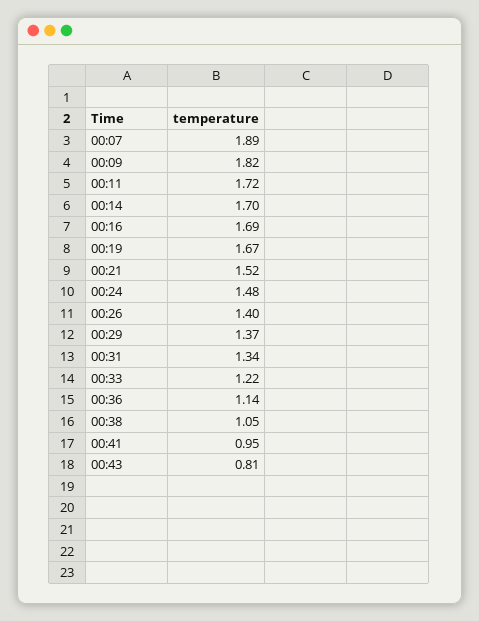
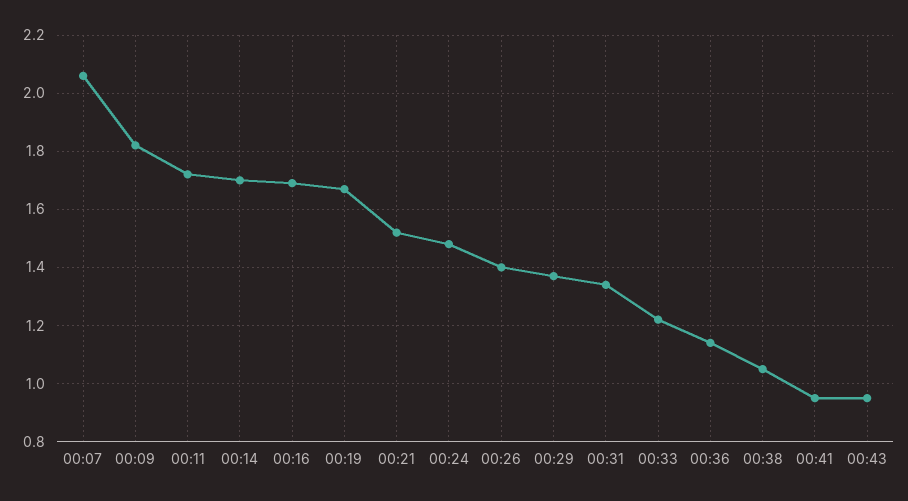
00:07: 1.89 -> 2.05
00:43: 0.81 -> 0.95

